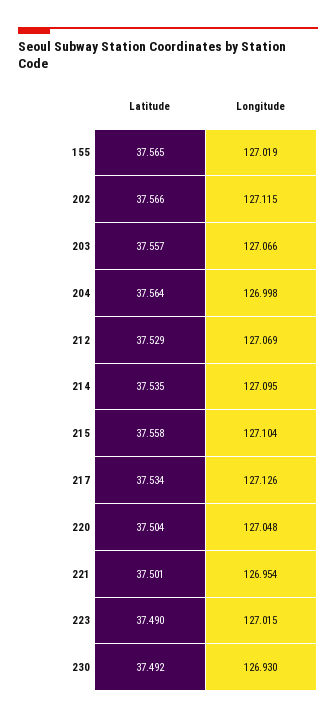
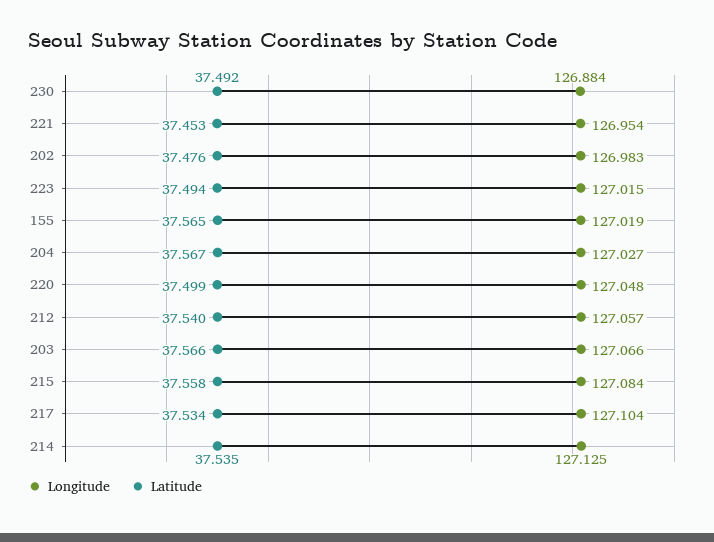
Latitude, 202: 37.566 -> 37.476
Longitude, 202: 127.115 -> 126.983
Latitude, 203: 37.557 -> 37.566
Latitude, 204: 37.564 -> 37.567
Longitude, 204: 126.998 -> 127.027
Latitude, 212: 37.529 -> 37.54
Longitude, 212: 127.069 -> 127.057
Longitude, 214: 127.095 -> 127.125
Longitude, 215: 127.104 -> 127.084
Longitude, 217: 127.126 -> 127.104
Latitude, 220: 37.504 -> 37.499
Latitude, 221: 37.501 -> 37.453
Latitude, 223: 37.49 -> 37.494
Longitude, 230: 126.93 -> 126.884

